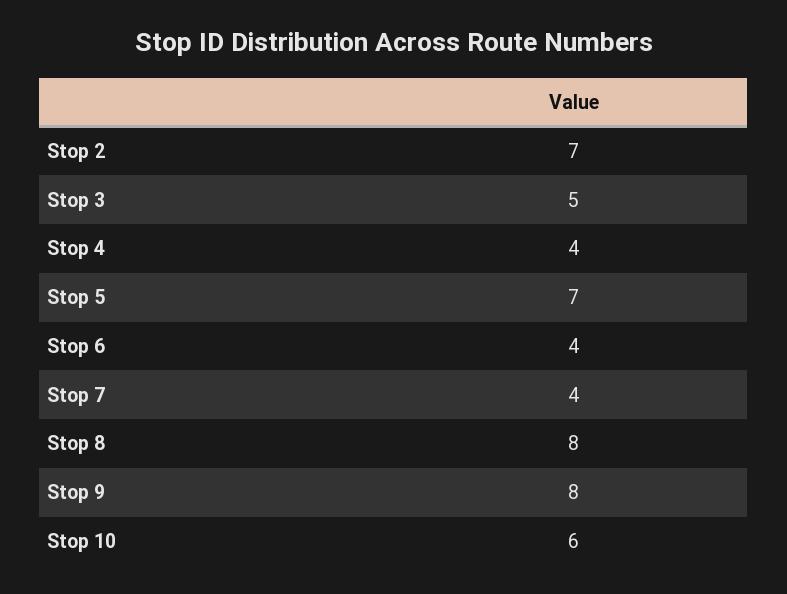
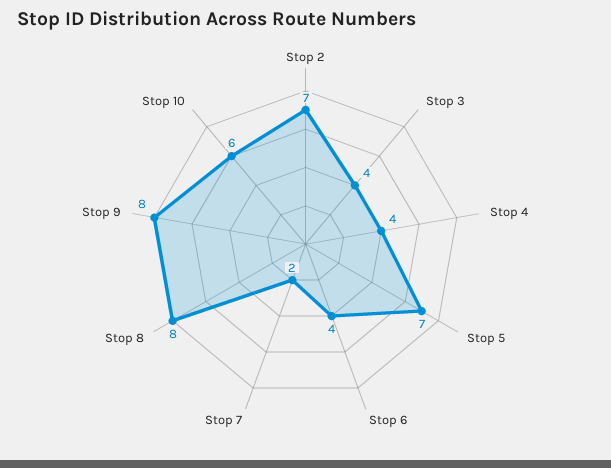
Stop 3: 5 -> 4
Stop 7: 4 -> 2

